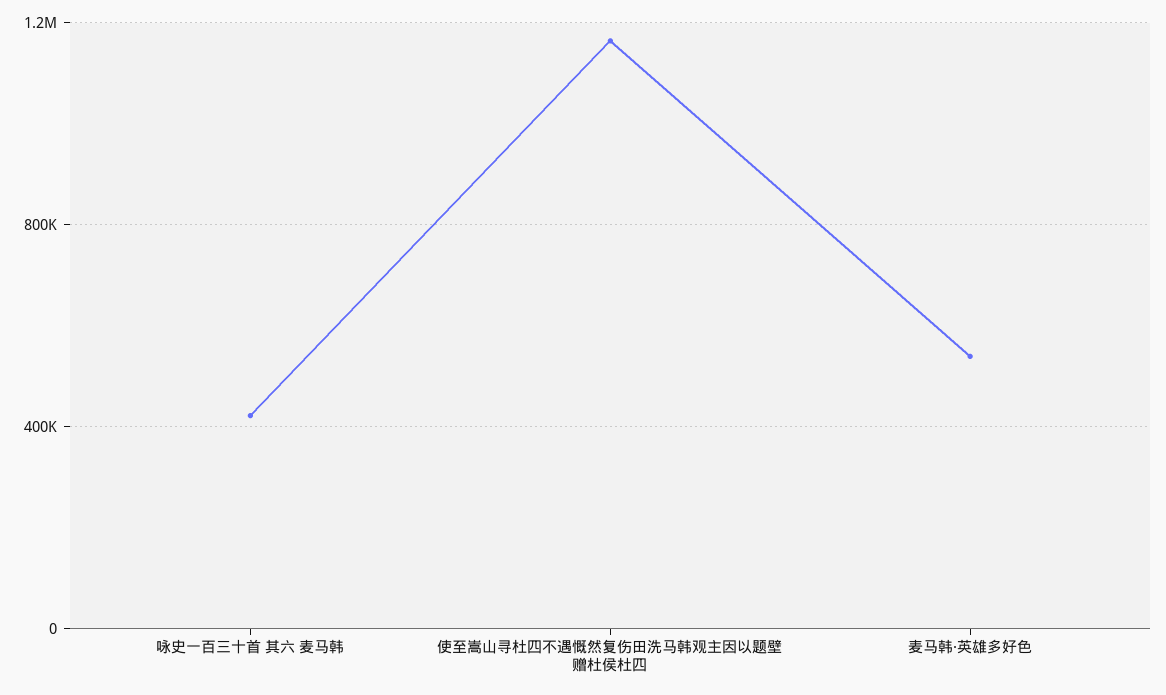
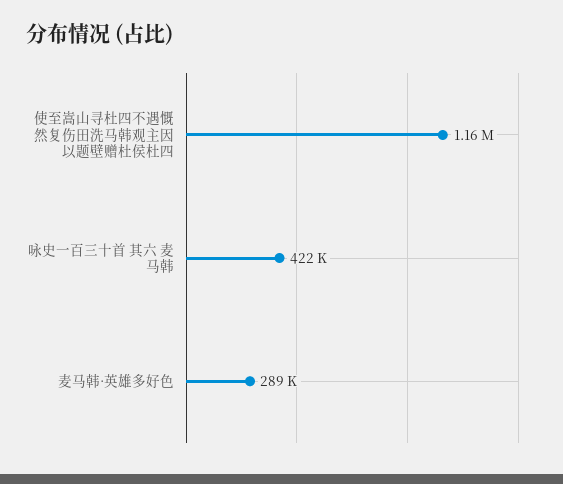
麦马韩·英雄多好色: 550000 -> 289000

